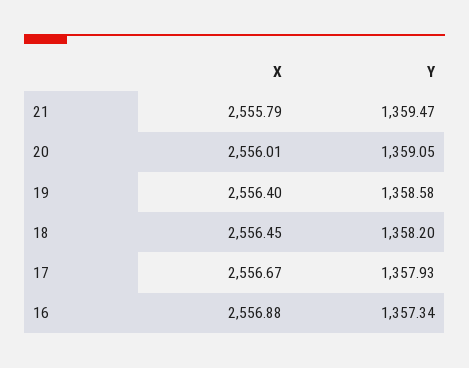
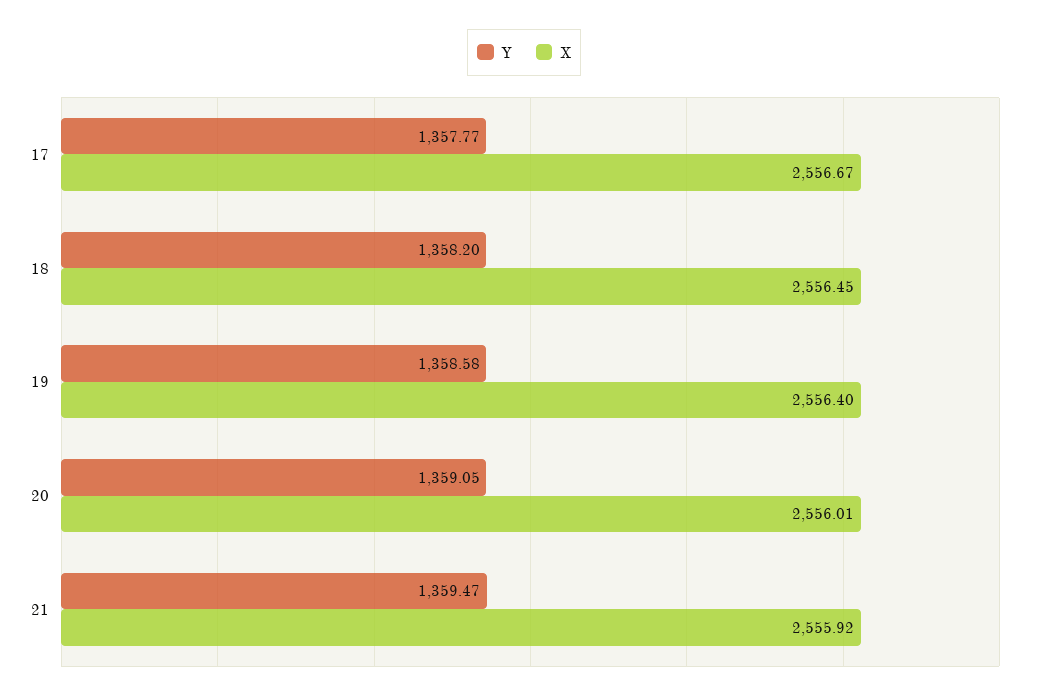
X, 21: 2555.79 -> 2555.92
Y, 17: 1357.93 -> 1357.77
X, 16: 2556.88 -> none
Y, 16: 1357.34 -> none

